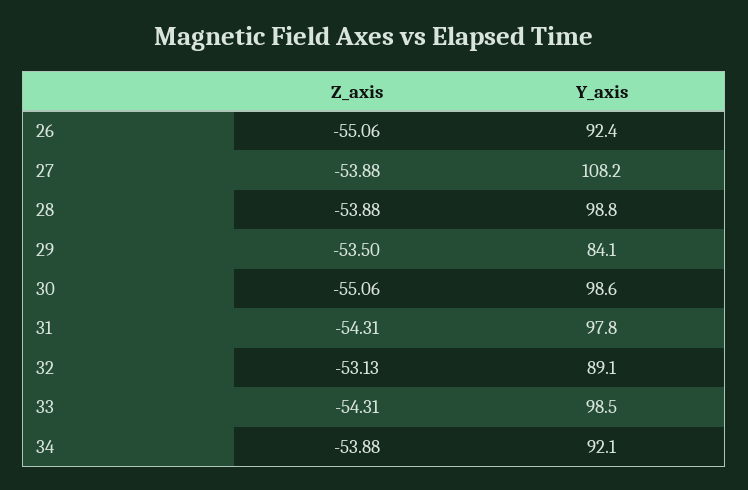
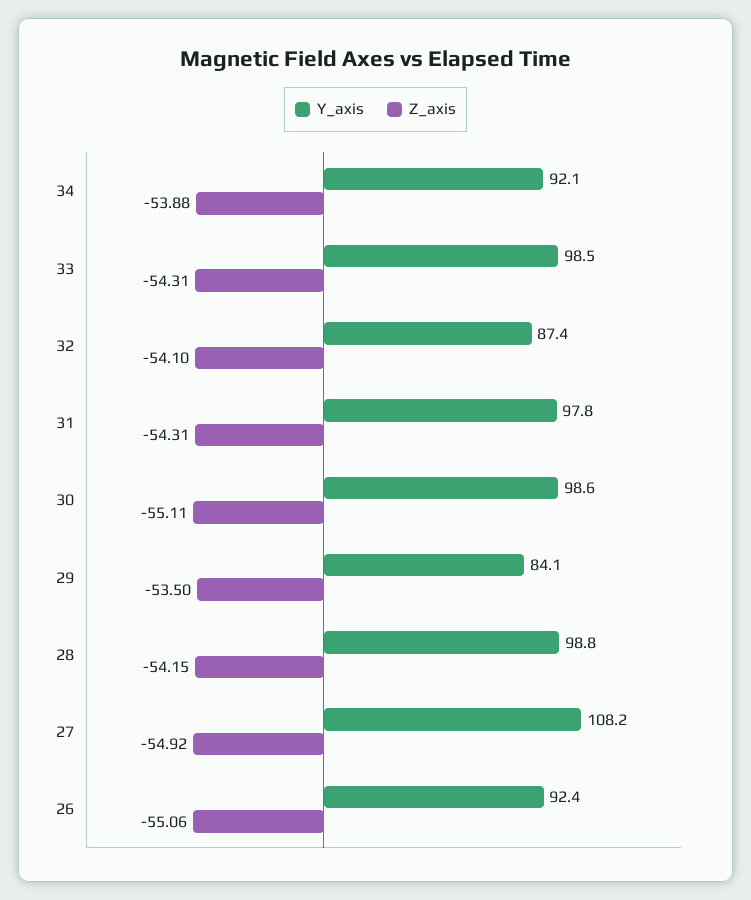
Z_axis, 27: -53.88 -> -54.92
Z_axis, 28: -53.88 -> -54.15
Z_axis, 30: -55.06 -> -55.11
Z_axis, 32: -53.13 -> -54.1
Y_axis, 32: 89.1 -> 87.4

